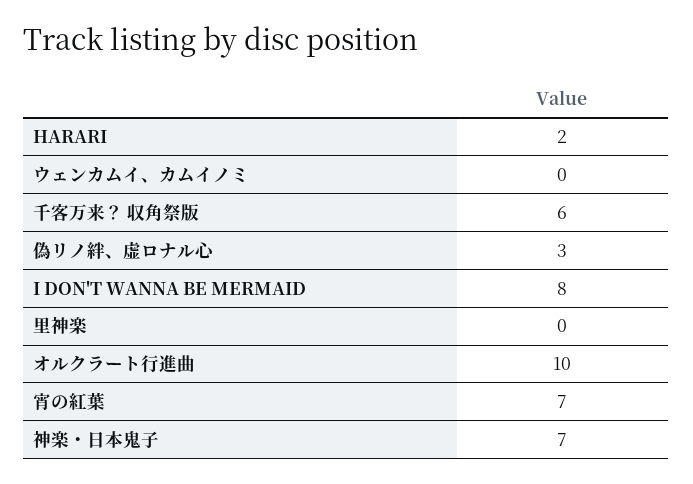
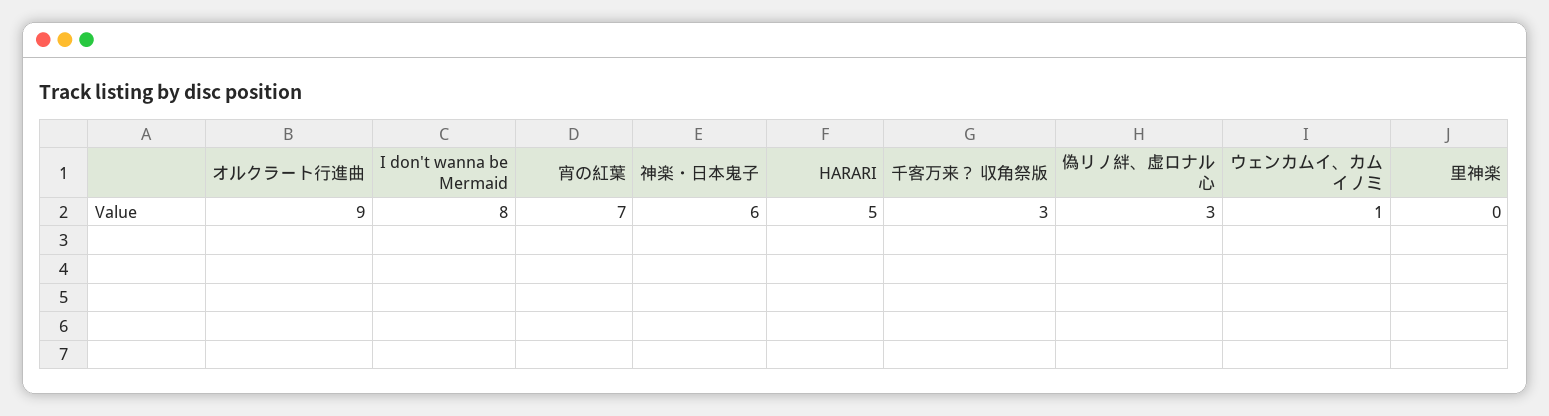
HARARI: 2 -> 5
ウェンカムイ、カムイノミ: 0 -> 1
千客万来？ 収角祭版: 6 -> 3
オルクラート行進曲: 10 -> 9
神楽・日本鬼子: 7 -> 6

